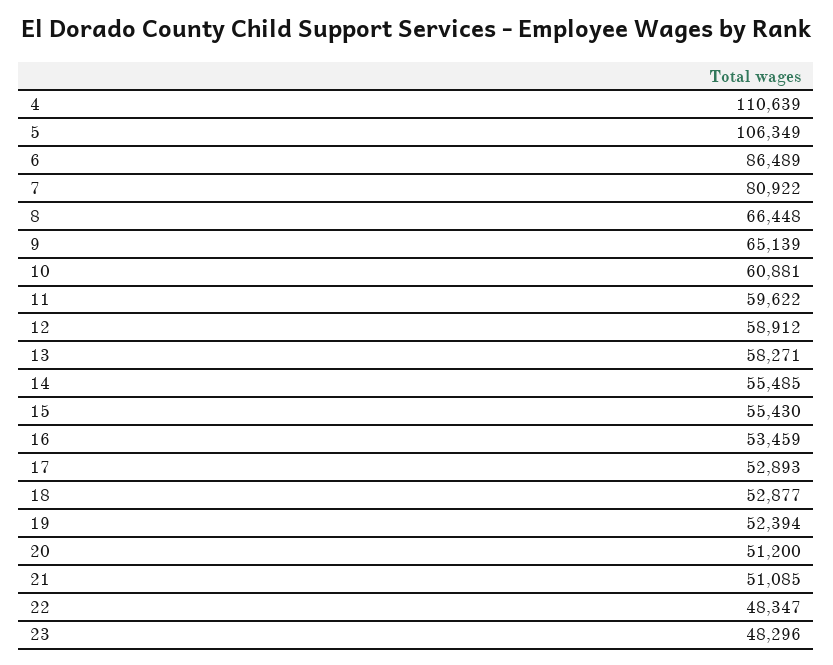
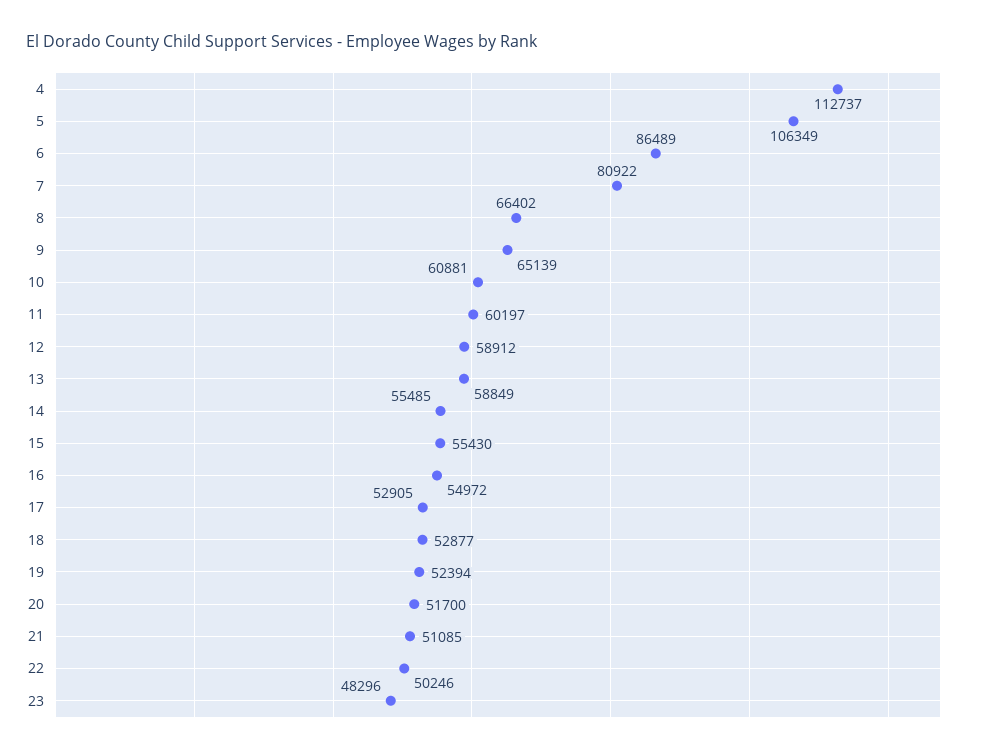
4: 110639 -> 112737
8: 66448 -> 66402
11: 59622 -> 60197
13: 58271 -> 58849
16: 53459 -> 54972
17: 52893 -> 52905
20: 51200 -> 51700
22: 48347 -> 50246

